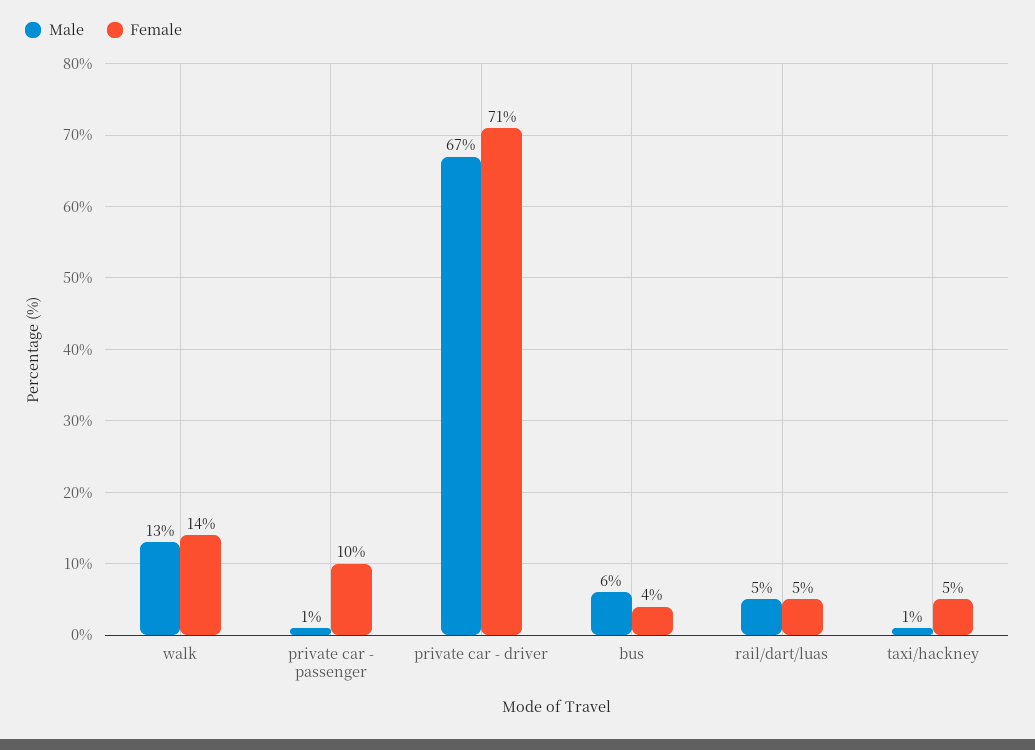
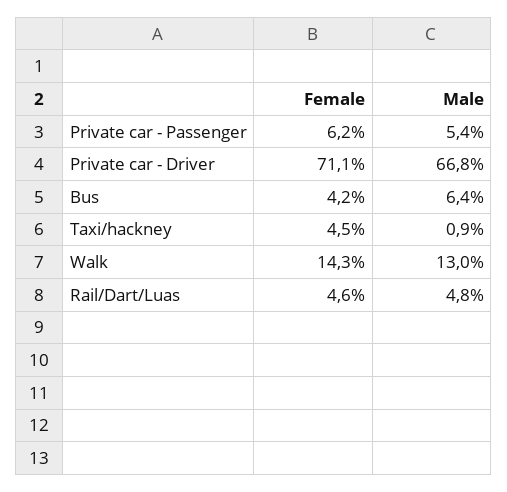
Male, private car - passenger: 1 -> 5.4
Female, private car - passenger: 10 -> 6.2

